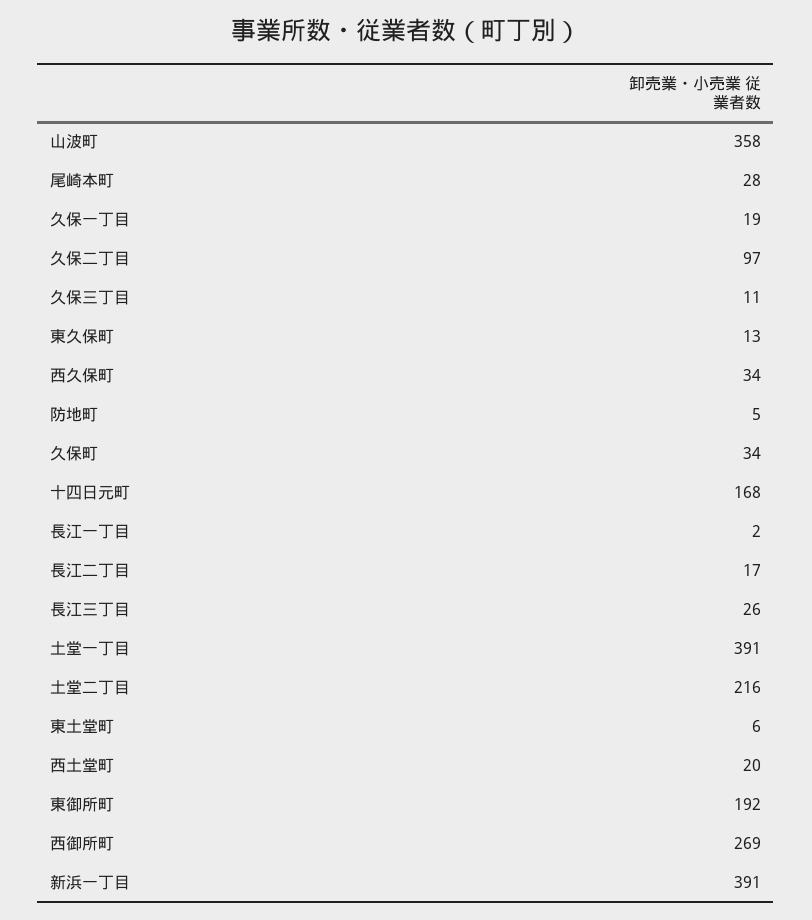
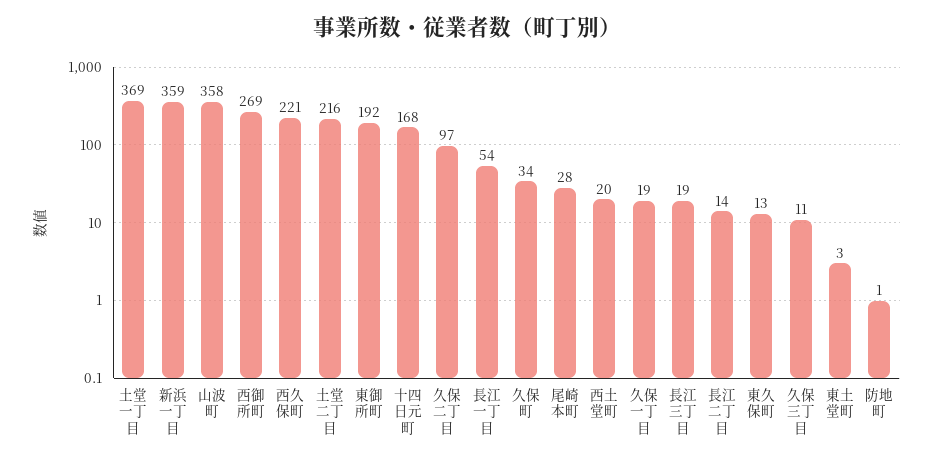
西久保町: 34 -> 221
防地町: 5 -> 1
長江一丁目: 2 -> 54
長江二丁目: 17 -> 14
長江三丁目: 26 -> 19
土堂一丁目: 391 -> 369
東土堂町: 6 -> 3
新浜一丁目: 391 -> 359

